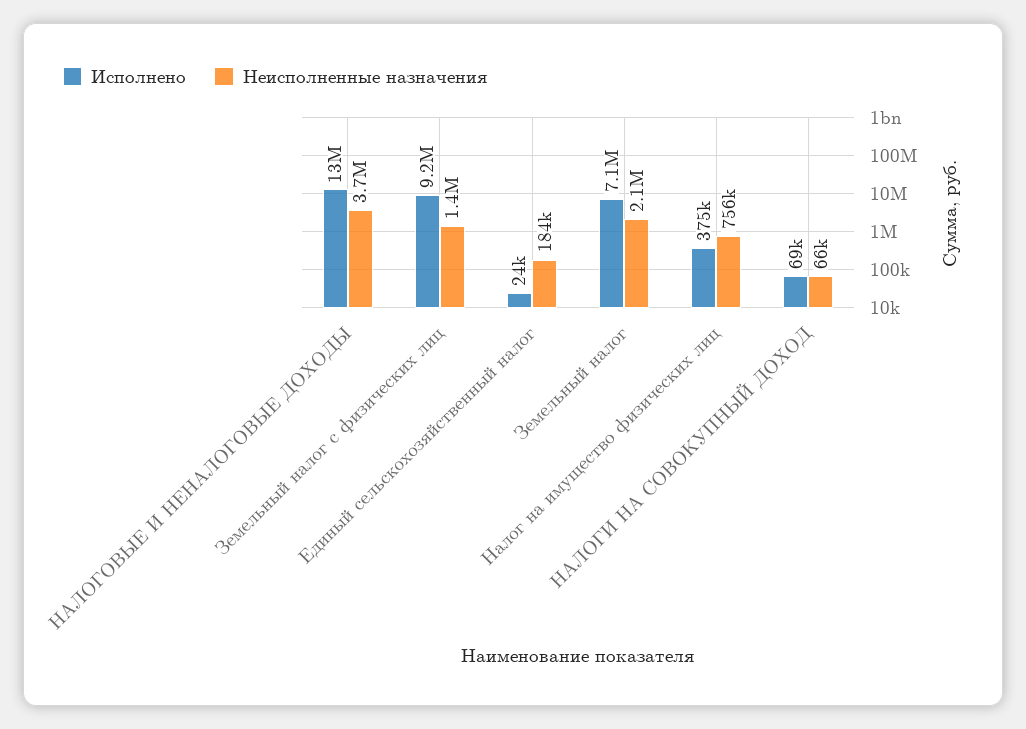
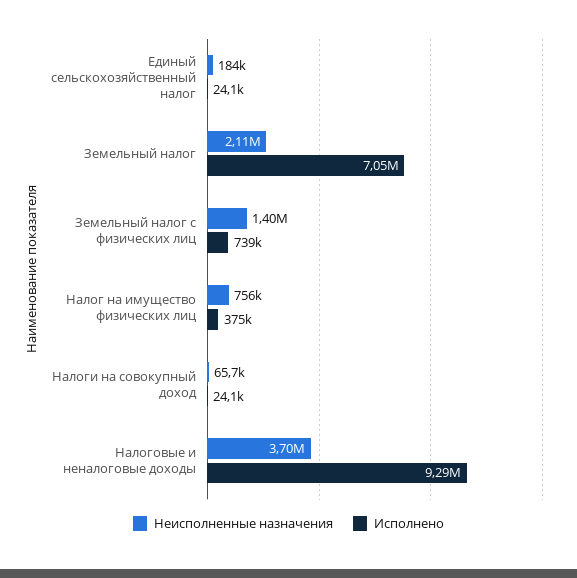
Исполнено, НАЛОГОВЫЕ И НЕНАЛОГОВЫЕ ДОХОДЫ: 13000000 -> 9290000
Исполнено, Земельный налог с физических лиц: 9200000 -> 739000
Исполнено, НАЛОГИ НА СОВОКУПНЫЙ ДОХОД: 69000 -> 24100

